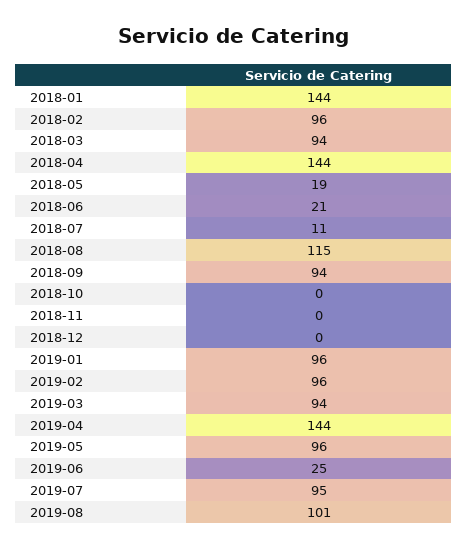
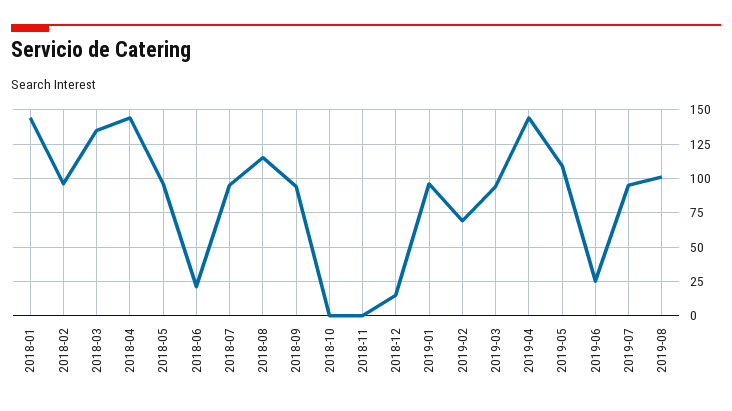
2018-03: 94 -> 135
2018-05: 19 -> 95
2018-07: 11 -> 95
2018-12: 0 -> 15
2019-02: 96 -> 70
2019-05: 96 -> 110

